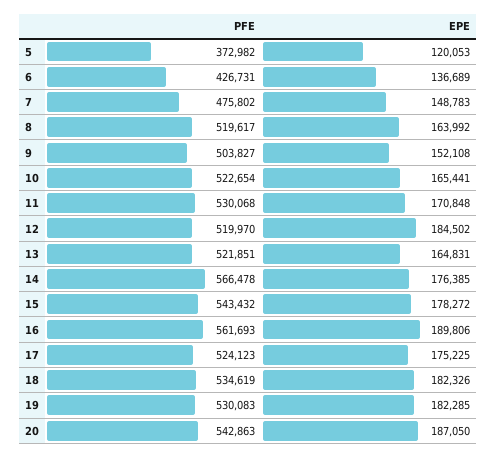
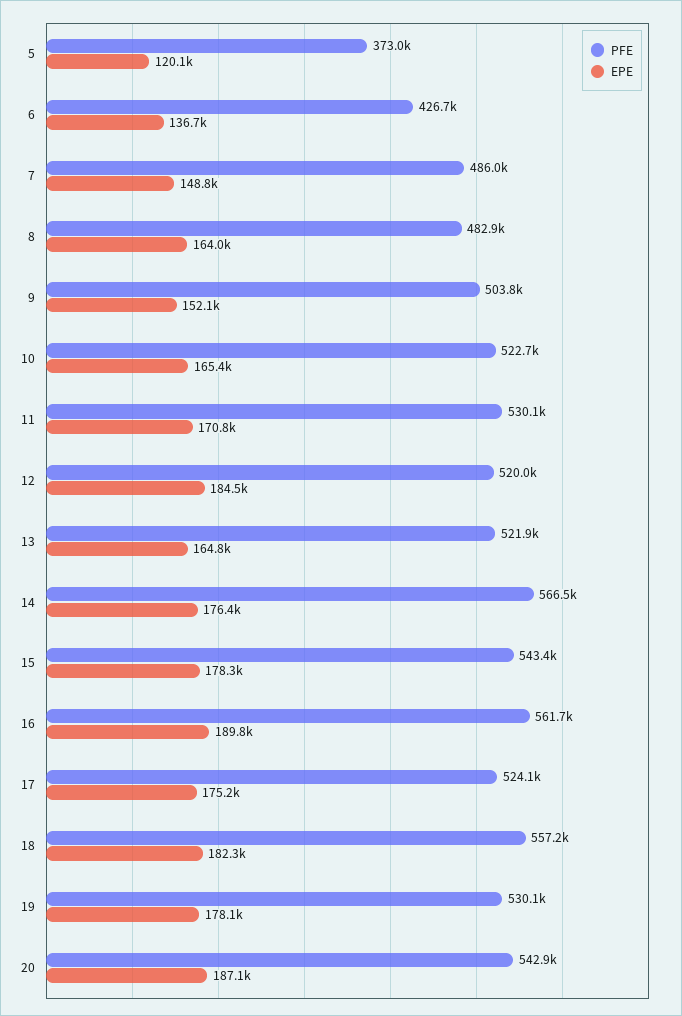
PFE, 7: 475802 -> 486000
PFE, 8: 519617 -> 482900
PFE, 18: 534619 -> 557200
EPE, 19: 182285 -> 178100

